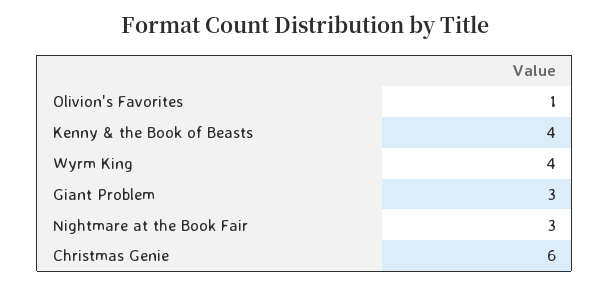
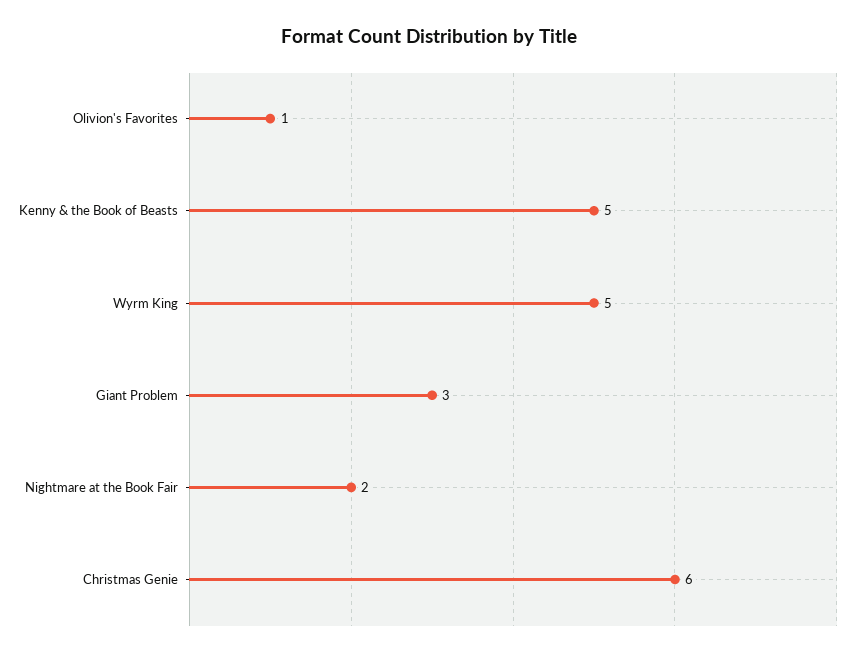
Kenny & the Book of Beasts: 4 -> 5
Wyrm King: 4 -> 5
Nightmare at the Book Fair: 3 -> 2

